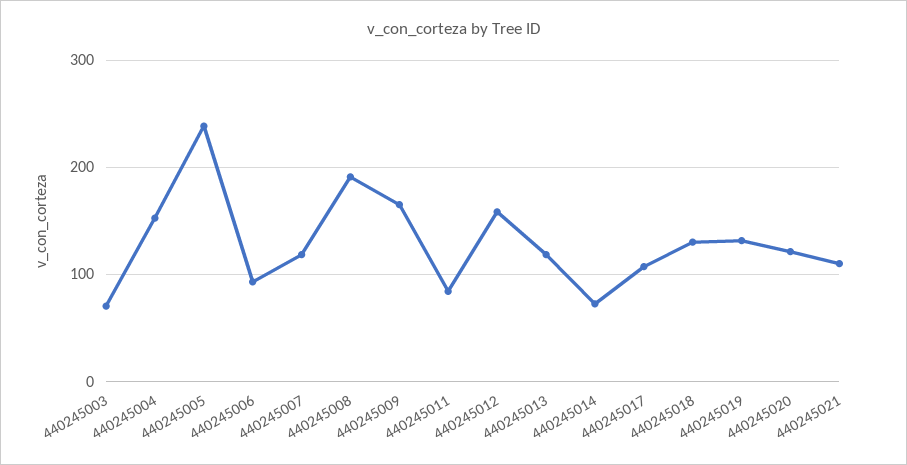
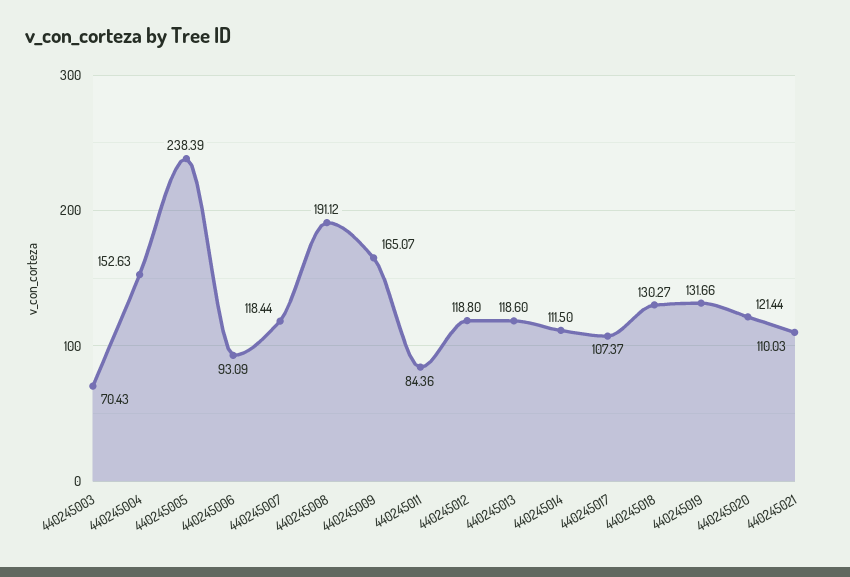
440245012: 160 -> 118.8
440245014: 70 -> 111.5

